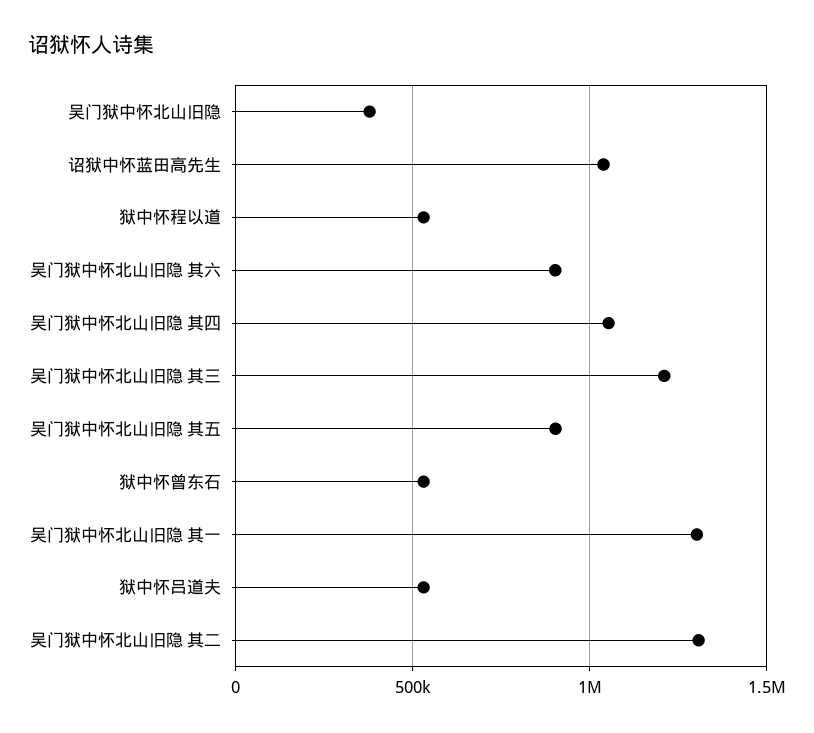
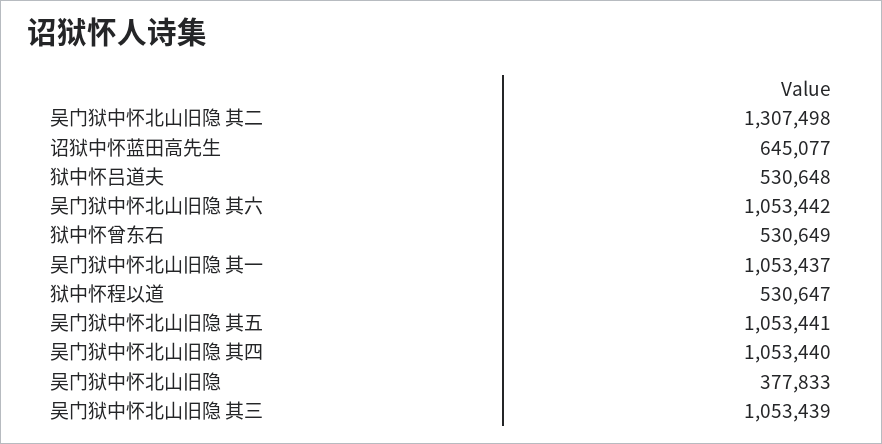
诏狱中怀蓝田高先生: 1050000 -> 645077
吴门狱中怀北山旧隐 其六: 900000 -> 1053442
吴门狱中怀北山旧隐 其三: 1200000 -> 1053439
吴门狱中怀北山旧隐 其五: 900000 -> 1053441
吴门狱中怀北山旧隐 其一: 1300000 -> 1053437

